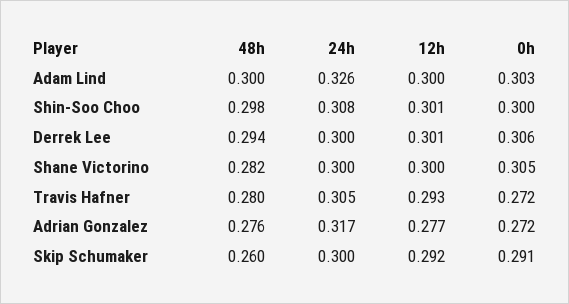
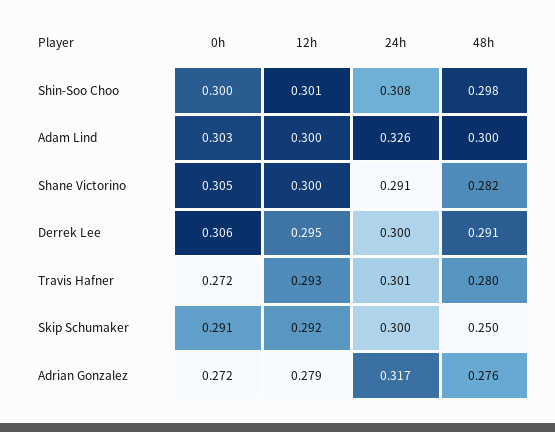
48h, Derrek Lee: 0.294 -> 0.291
12h, Derrek Lee: 0.301 -> 0.295
24h, Shane Victorino: 0.3 -> 0.291
24h, Travis Hafner: 0.305 -> 0.301
12h, Adrian Gonzalez: 0.277 -> 0.279
48h, Skip Schumaker: 0.26 -> 0.25

